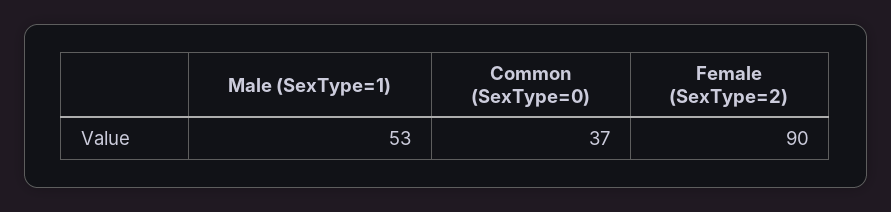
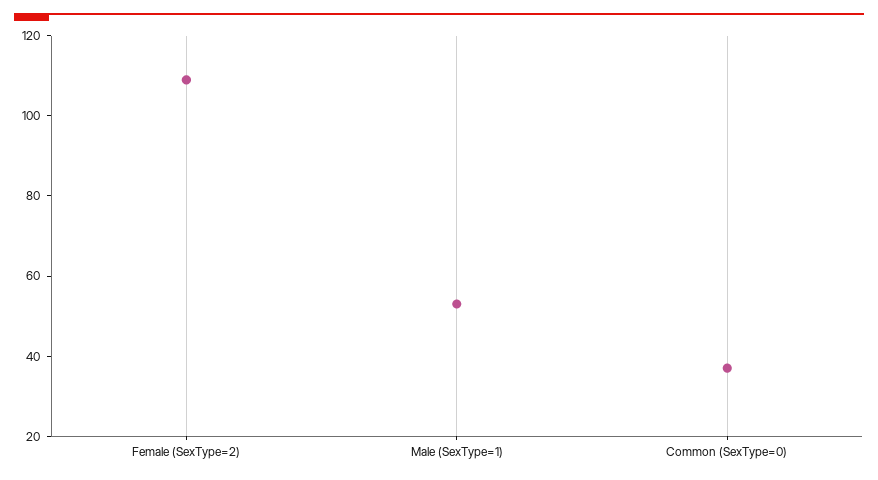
Female (SexType=2): 90 -> 110

